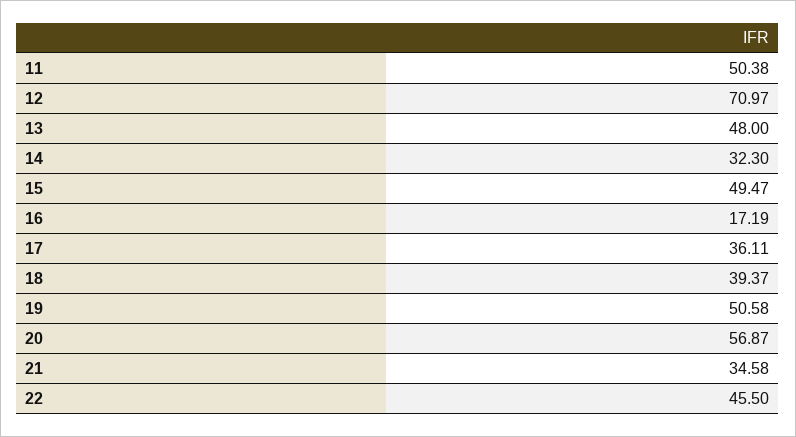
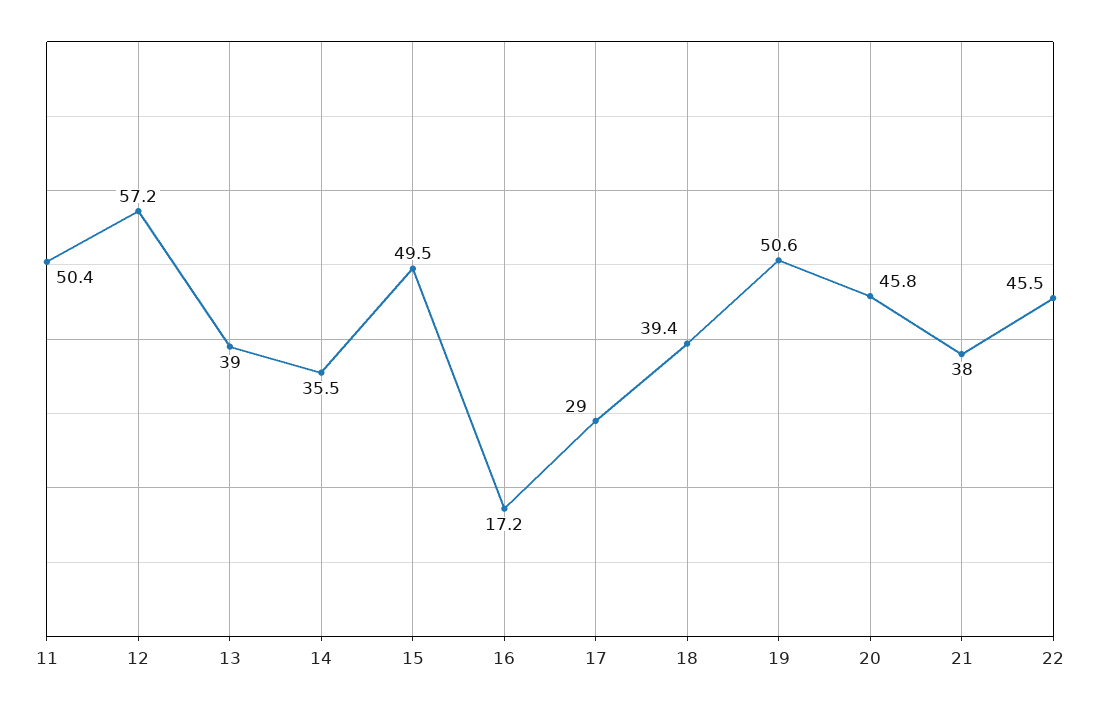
12: 70.97 -> 57.2
13: 48 -> 39
14: 32.3 -> 35.5
17: 36.11 -> 29
20: 56.87 -> 45.8
21: 34.58 -> 38

